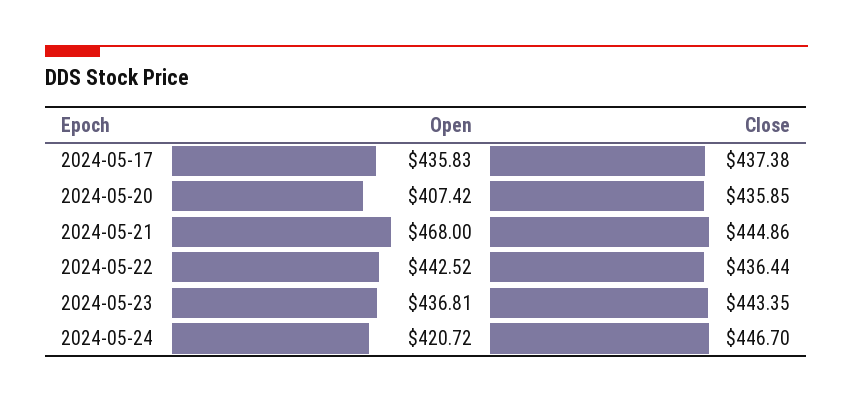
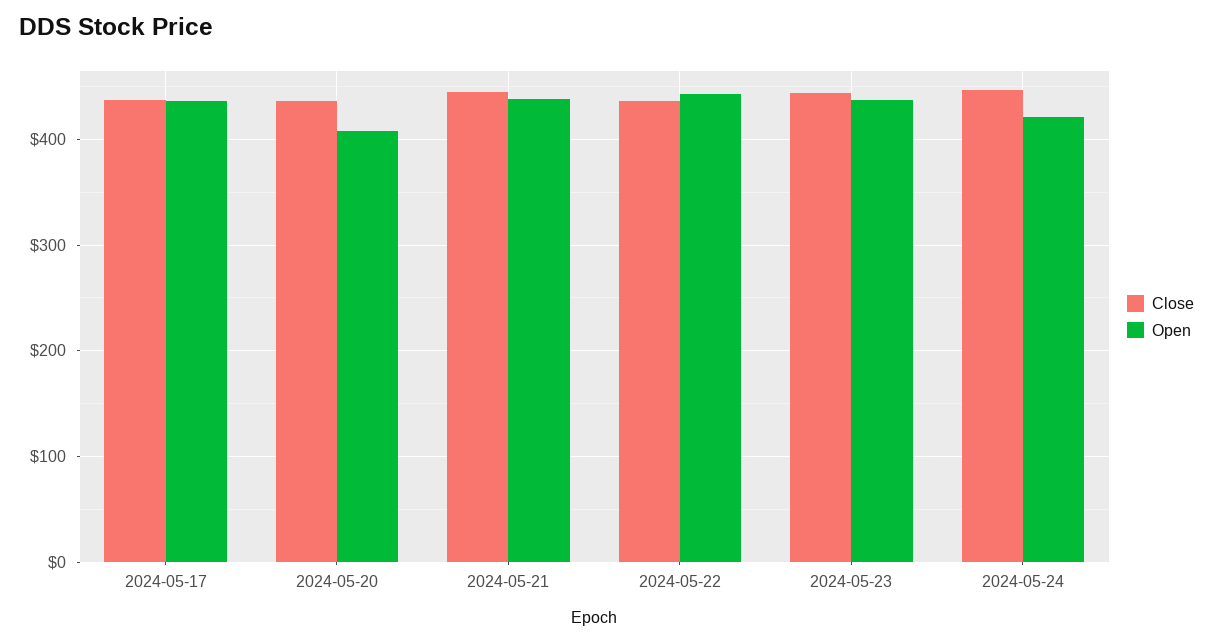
Open, 2024-05-21: 468 -> 440

